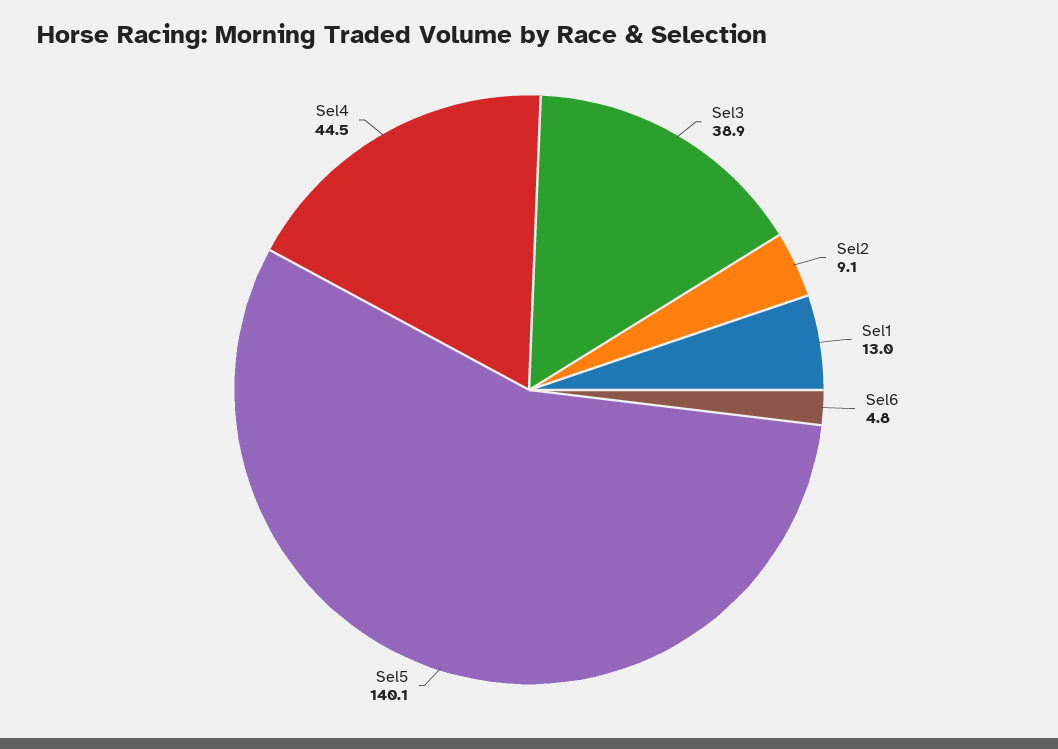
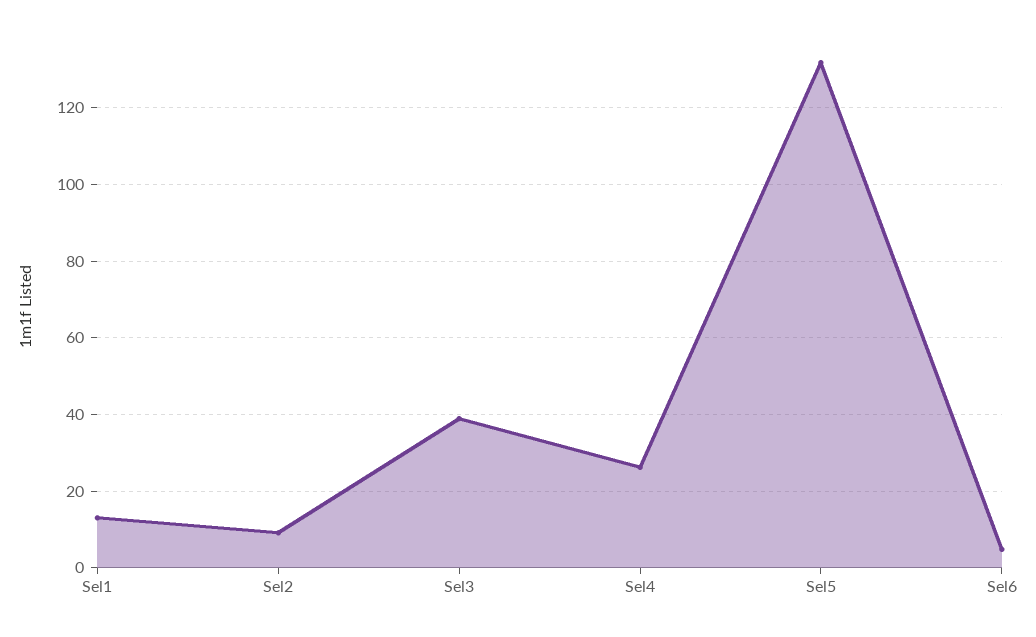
Sel5: 140.1 -> 132
Sel4: 44.5 -> 26

